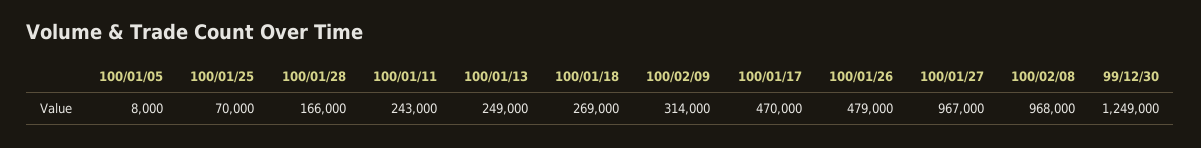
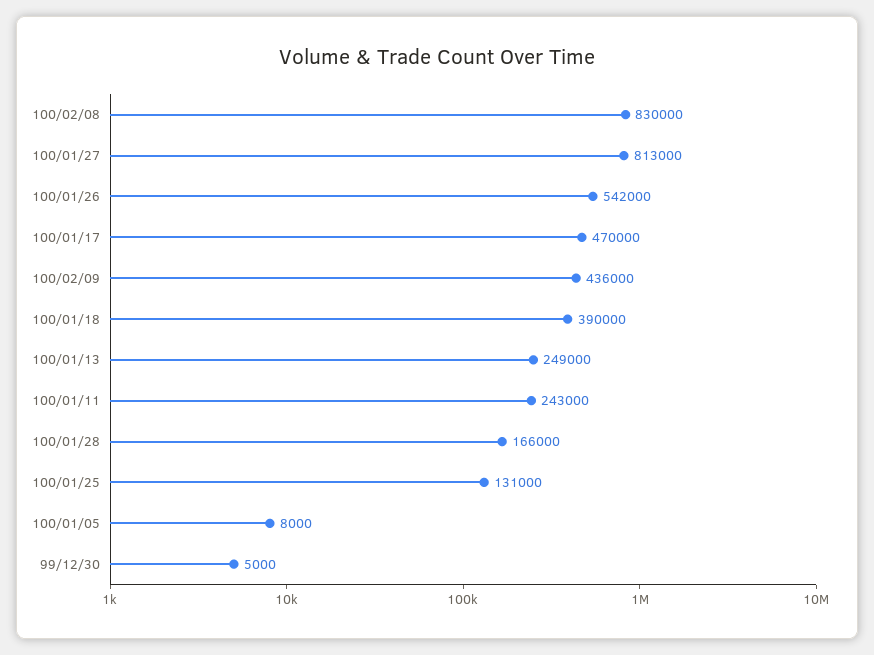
100/01/25: 70000 -> 131000
100/01/18: 269000 -> 390000
100/02/09: 314000 -> 436000
100/01/26: 479000 -> 542000
100/01/27: 967000 -> 813000
100/02/08: 968000 -> 830000
99/12/30: 1249000 -> 5000

